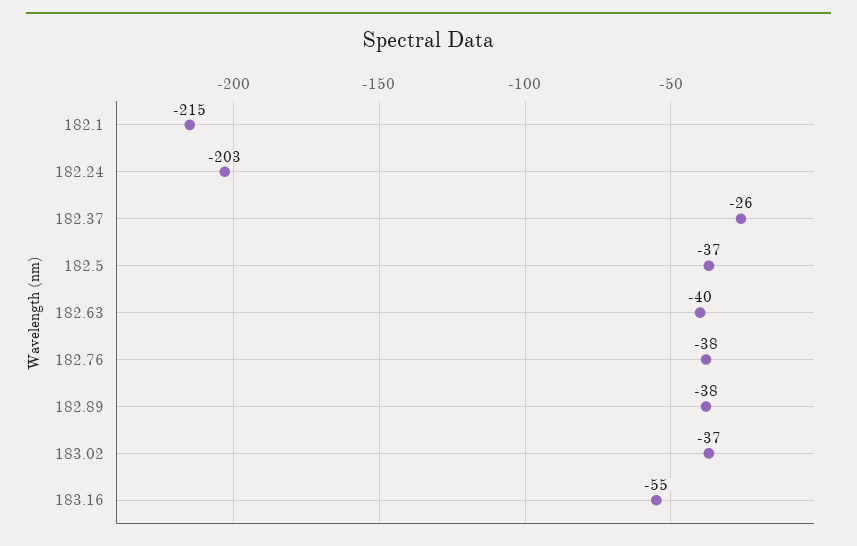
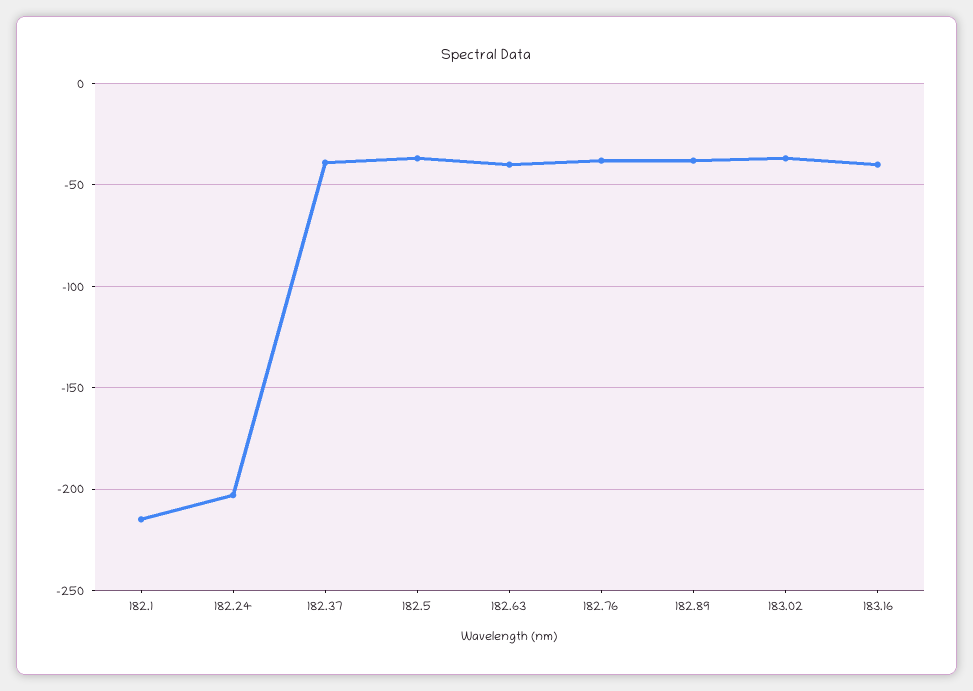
182.37: -26 -> -40
183.16: -55 -> -40

